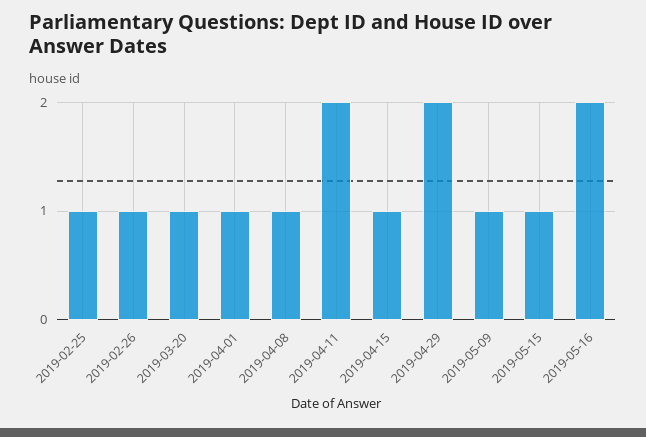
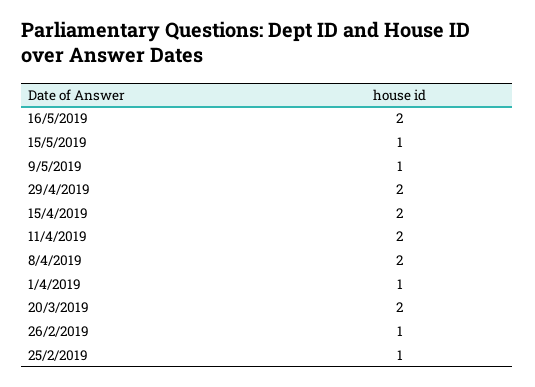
2019-03-20: 1 -> 2
2019-04-08: 1 -> 2
2019-04-15: 1 -> 2

